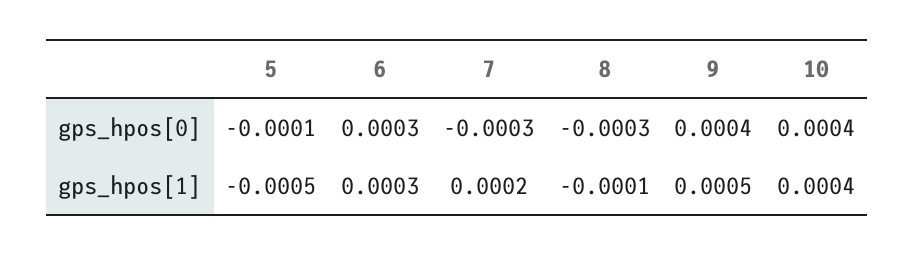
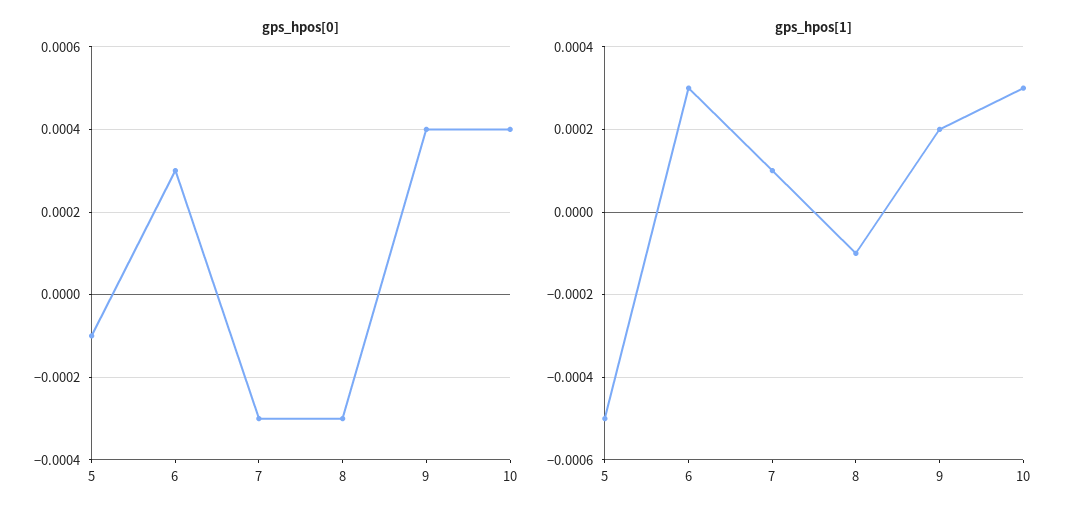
gps_hpos[1], 7: 0.0002 -> 0.0001
gps_hpos[1], 9: 0.0005 -> 0.0002
gps_hpos[1], 10: 0.0004 -> 0.0003

